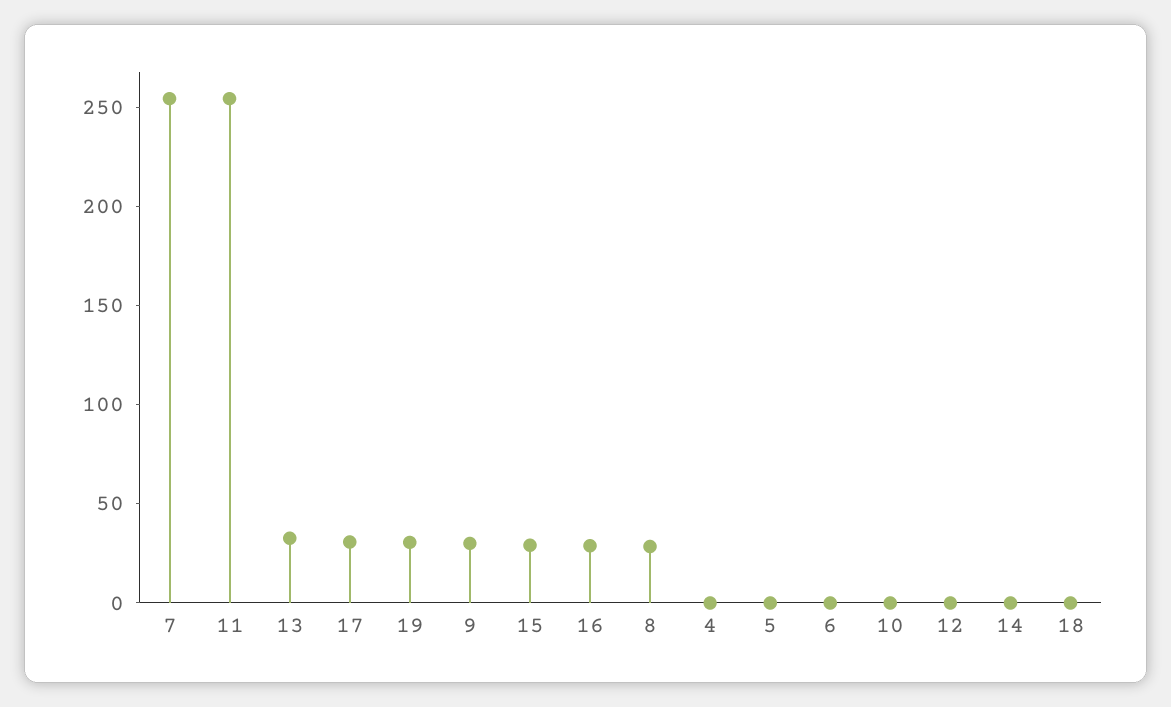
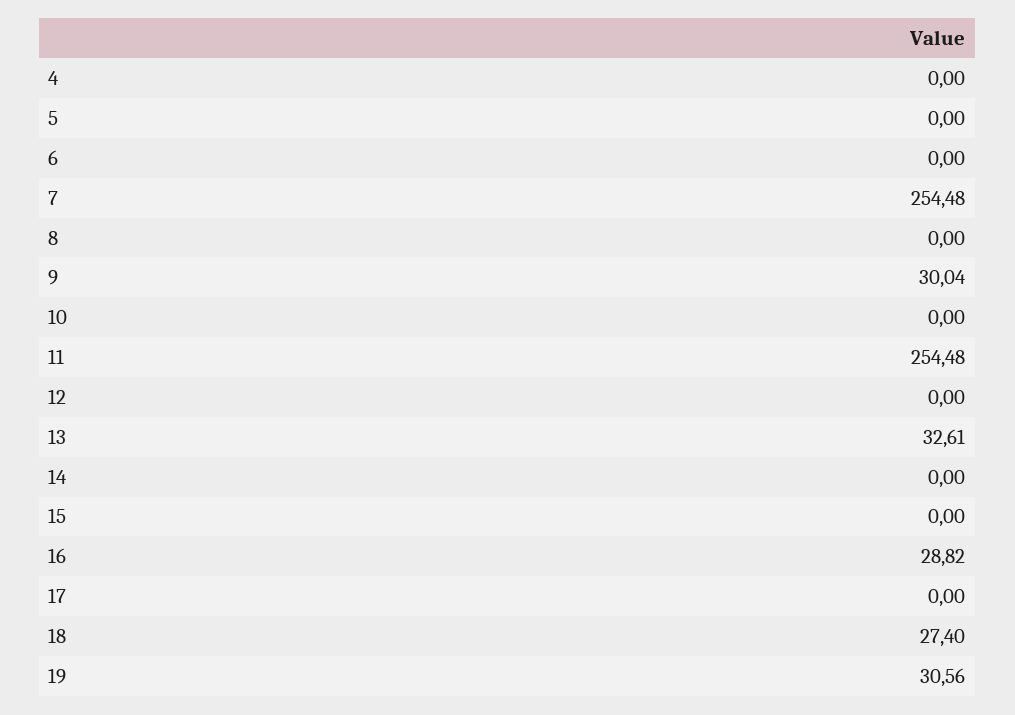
17: 30 -> 0
15: 30 -> 0
8: 30 -> 0
18: 0 -> 27.4

